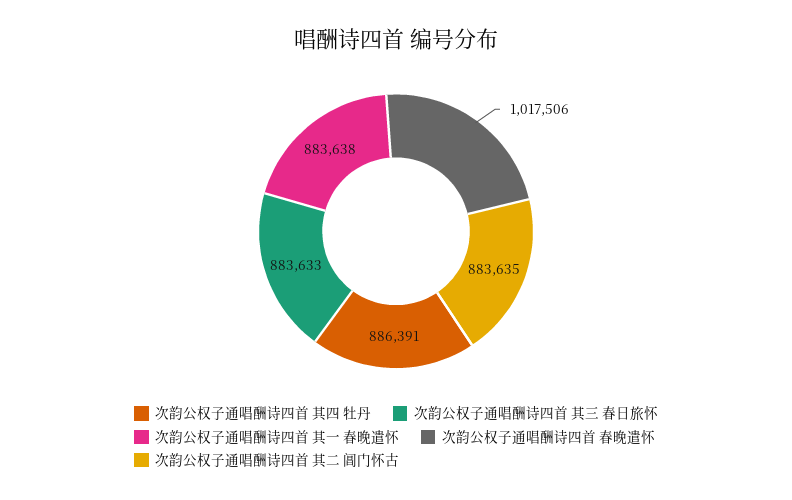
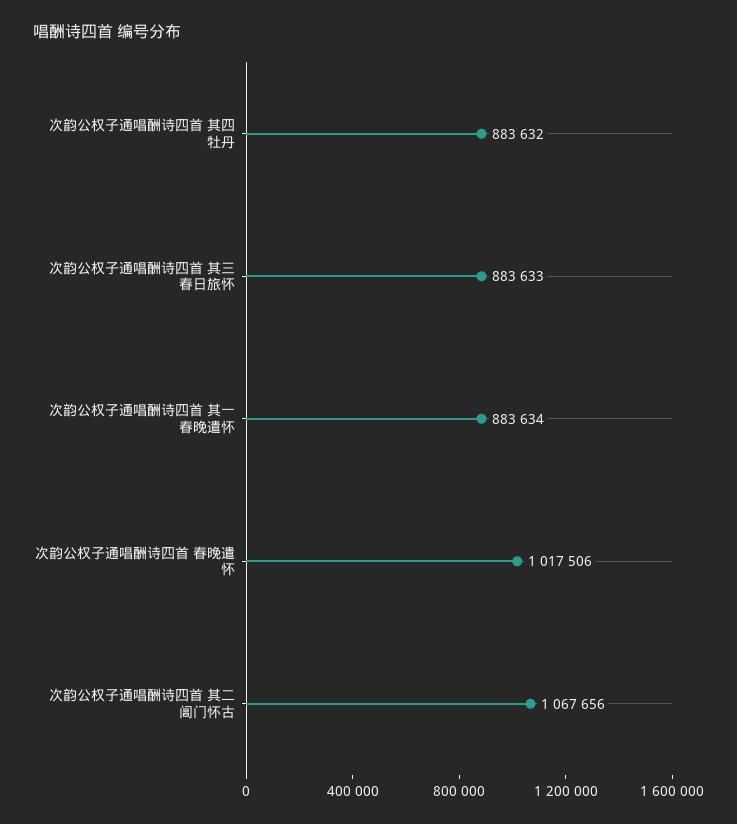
次韵公权子通唱酬诗四首 其四 牡丹: 886391 -> 883632
次韵公权子通唱酬诗四首 其一 春晚遣怀: 883638 -> 883634
次韵公权子通唱酬诗四首 其二 阊门怀古: 883635 -> 1067656

